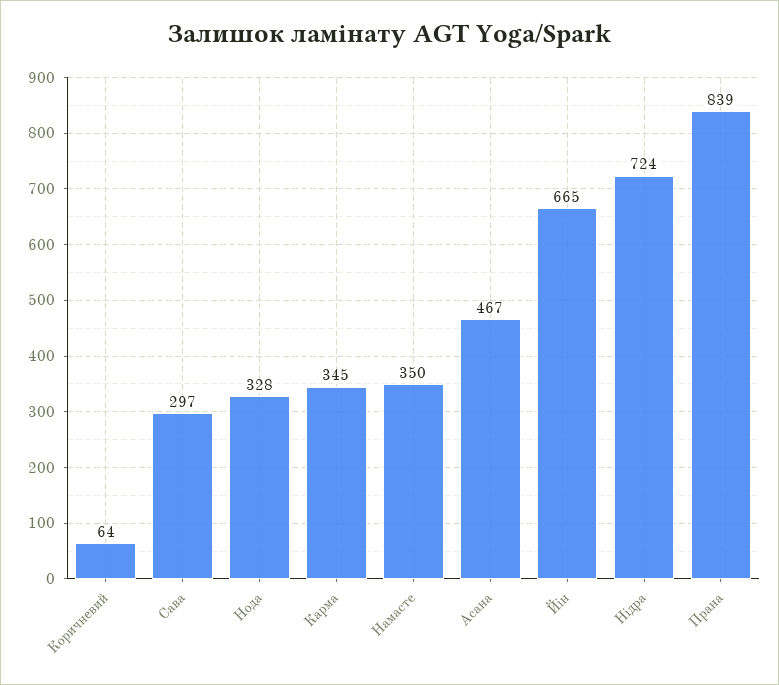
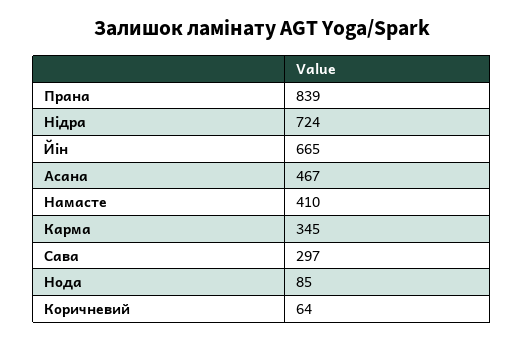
Нода: 328 -> 85
Намасте: 350 -> 410

